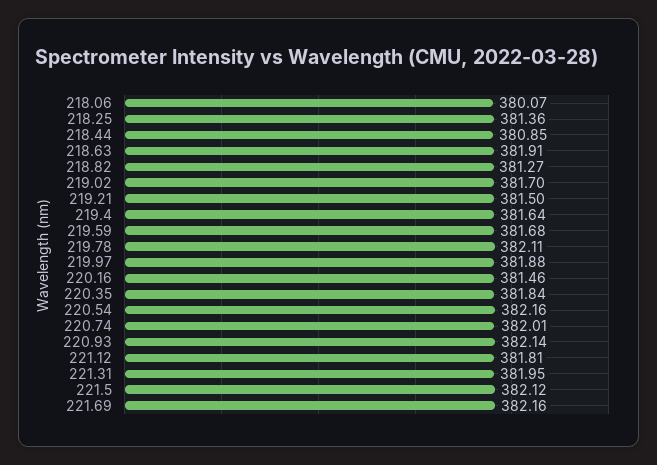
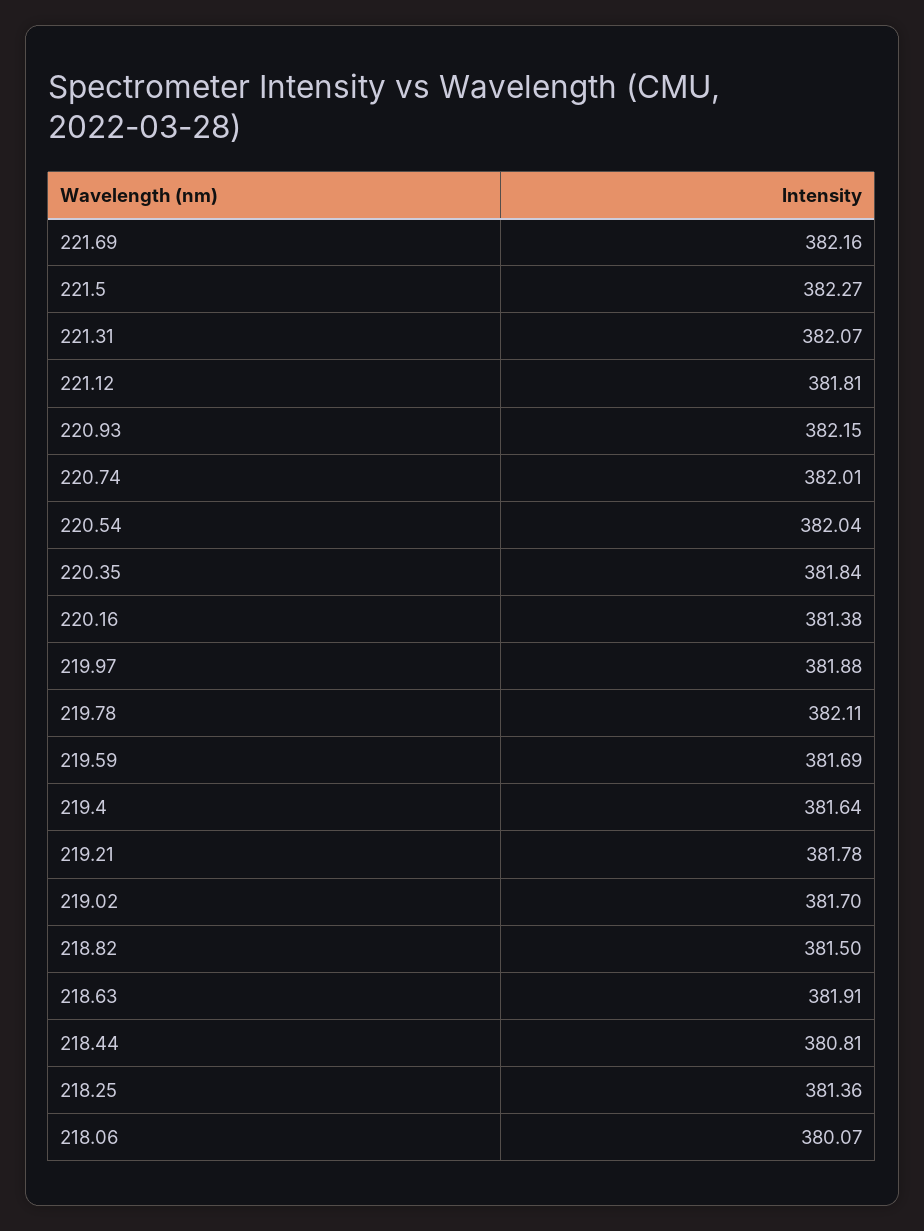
218.44: 380.85 -> 380.81
218.82: 381.27 -> 381.5
219.21: 381.5 -> 381.78
219.59: 381.68 -> 381.69
220.16: 381.46 -> 381.38
220.54: 382.16 -> 382.04
220.93: 382.14 -> 382.15
221.31: 381.95 -> 382.07
221.5: 382.12 -> 382.27

